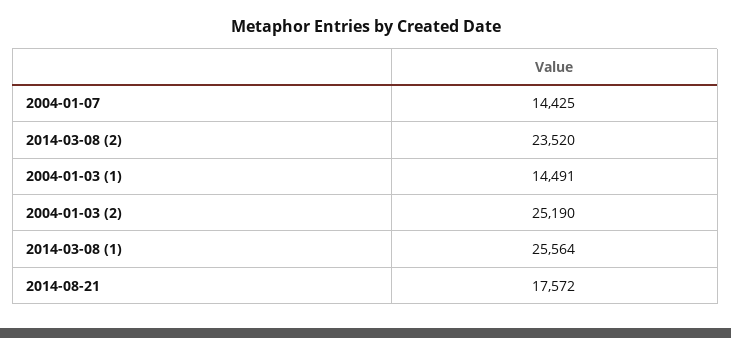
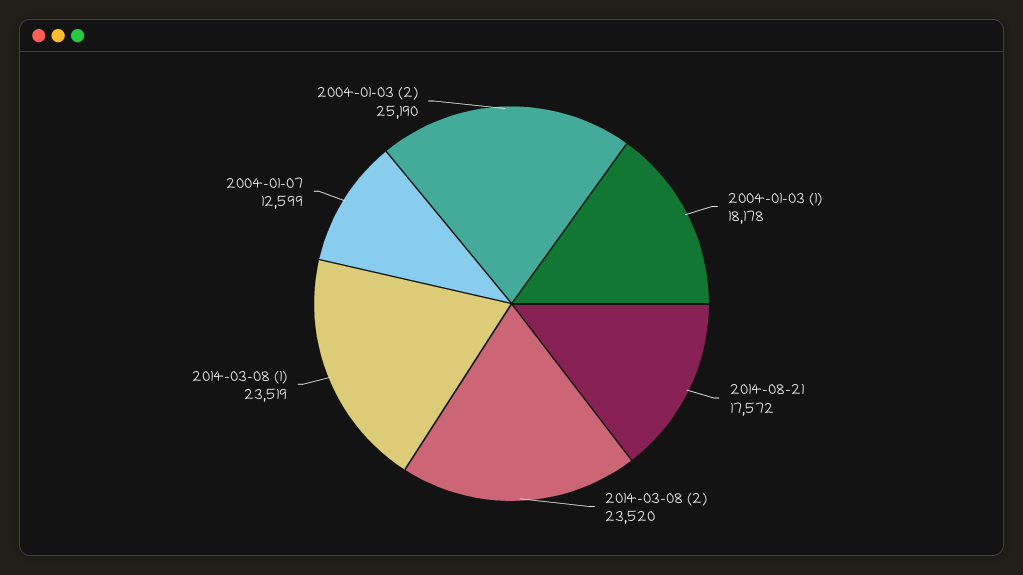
2004-01-07: 14425 -> 12599
2004-01-03 (1): 14491 -> 18178
2014-03-08 (1): 25564 -> 23519

